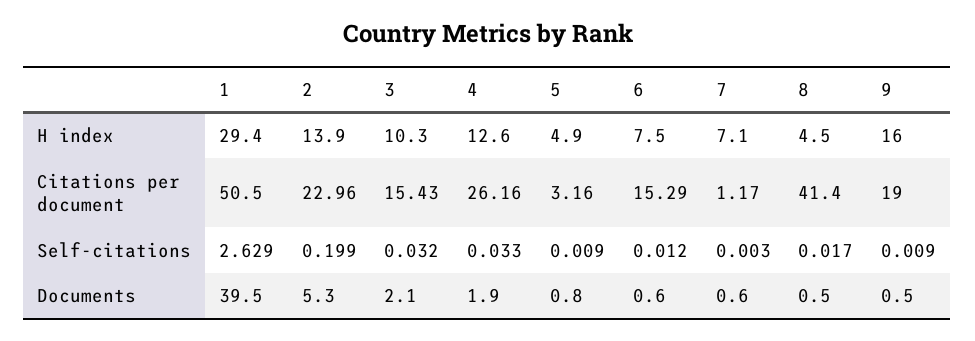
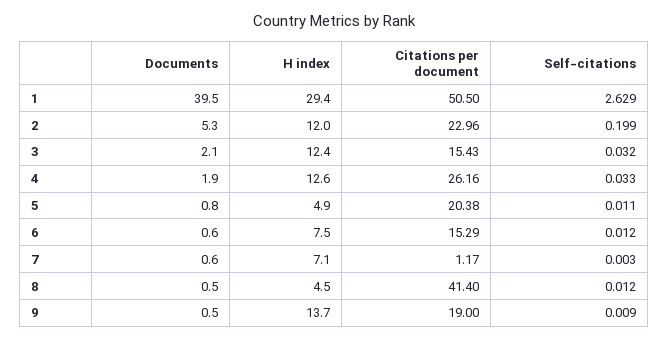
2, H index: 13.9 -> 12
3, H index: 10.3 -> 12.4
9, H index: 16 -> 13.7
5, Citations per document: 3.16 -> 20.38
5, Self-citations: 0.009 -> 0.011
8, Self-citations: 0.017 -> 0.012

